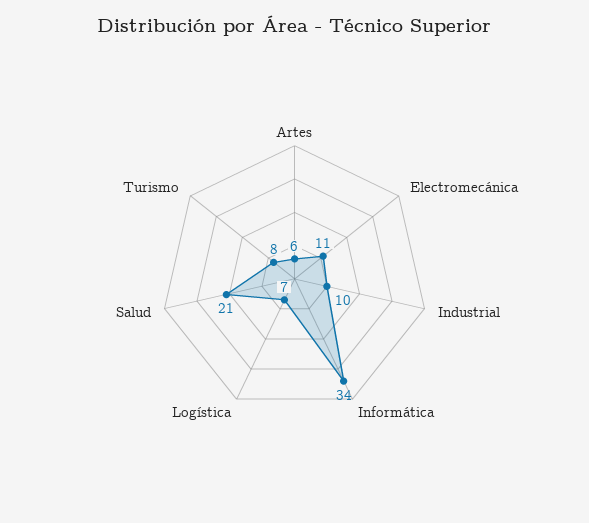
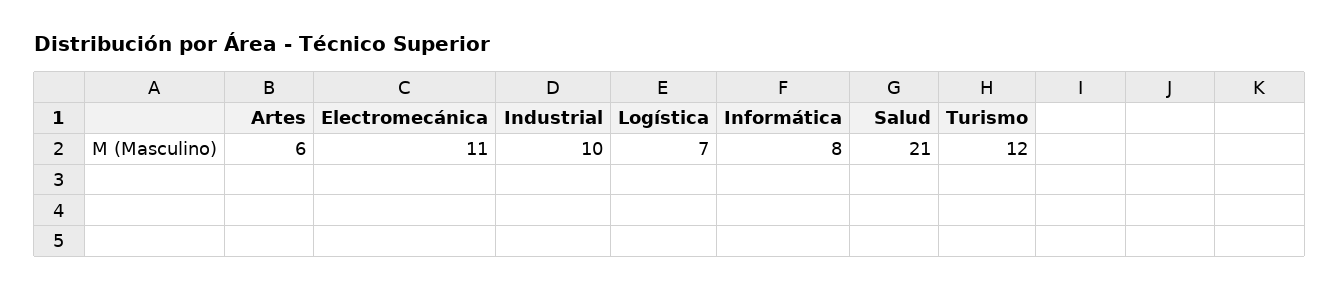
Informática: 34 -> 8
Turismo: 8 -> 12

